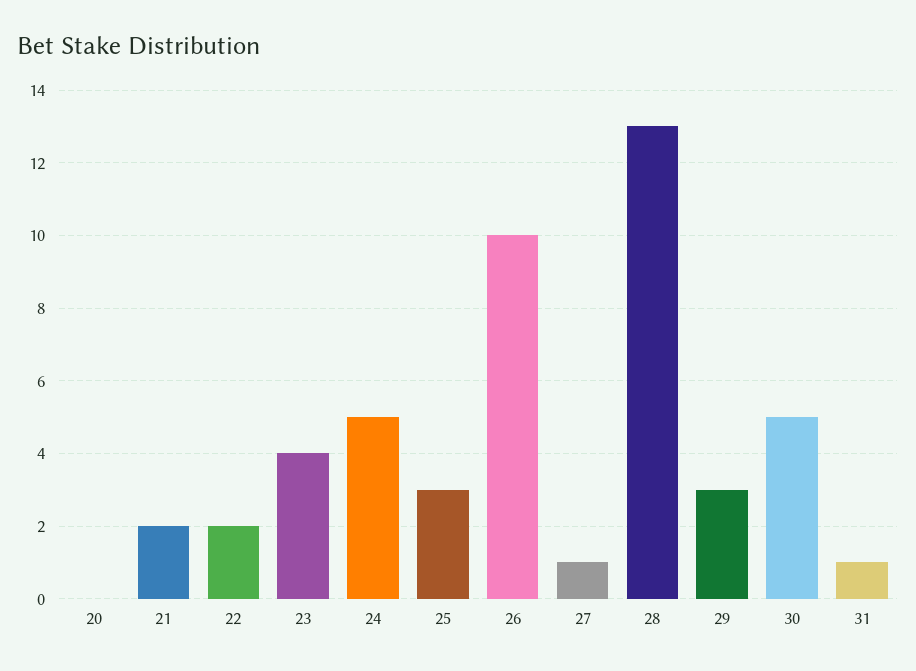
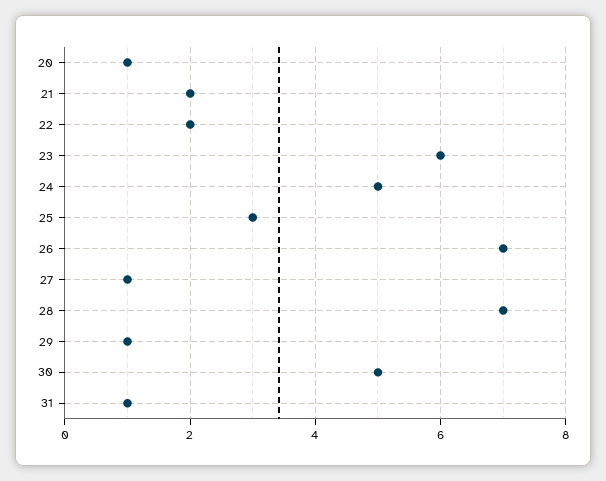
20: 0 -> 1
23: 4 -> 6
26: 10 -> 7
28: 13 -> 7
29: 3 -> 1

